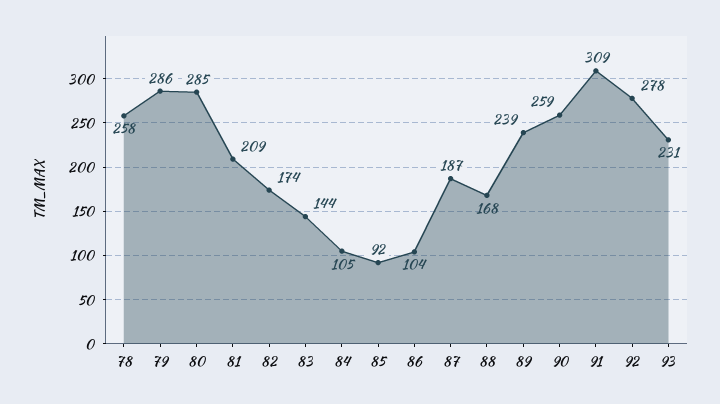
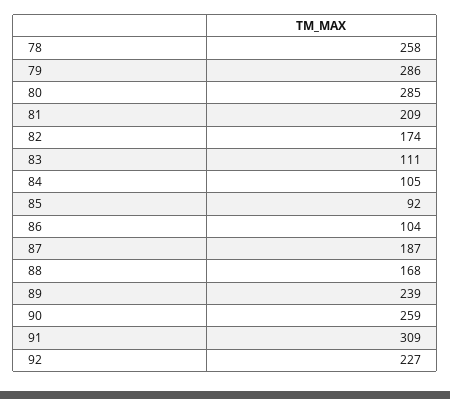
83: 144 -> 111
92: 278 -> 227
93: 231 -> none

